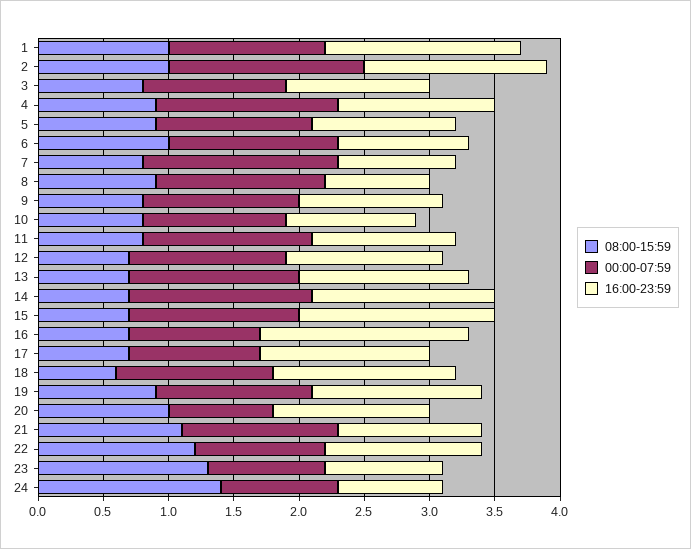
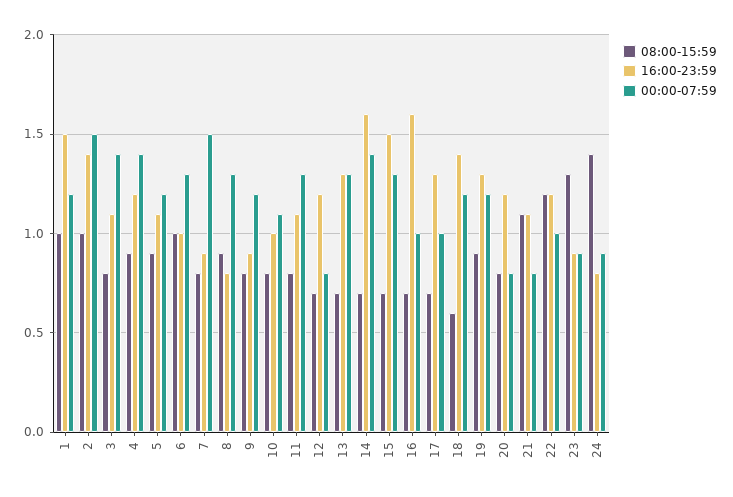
00:00-07:59, 3: 1.1 -> 1.4
16:00-23:59, 9: 1.1 -> 0.9
00:00-07:59, 12: 1.2 -> 0.8
16:00-23:59, 14: 1.4 -> 1.6
08:00-15:59, 20: 1 -> 0.8
00:00-07:59, 21: 1.2 -> 0.8

